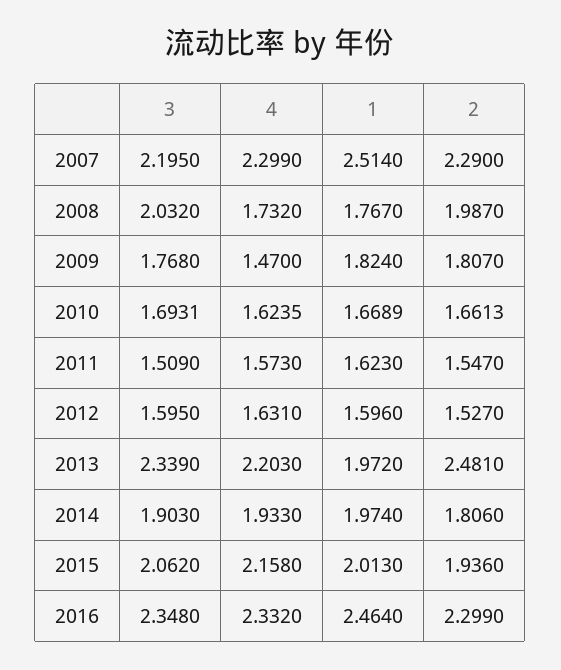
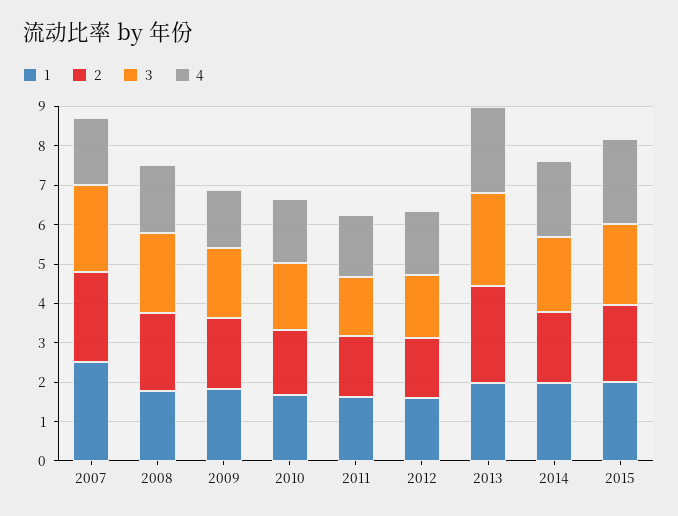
4, 2007: 2.299 -> 1.75
3, 2016: 2.348 -> none
4, 2016: 2.332 -> none
1, 2016: 2.464 -> none
2, 2016: 2.299 -> none

